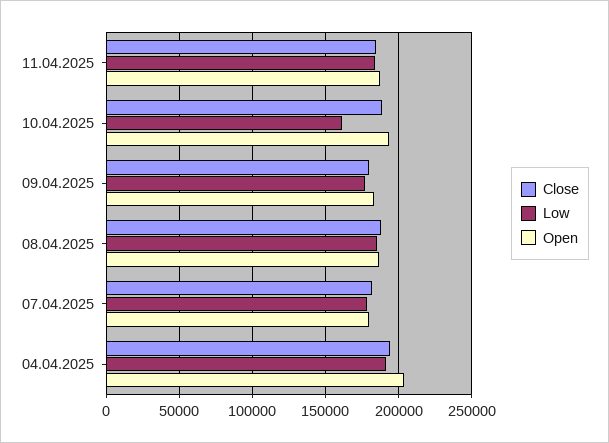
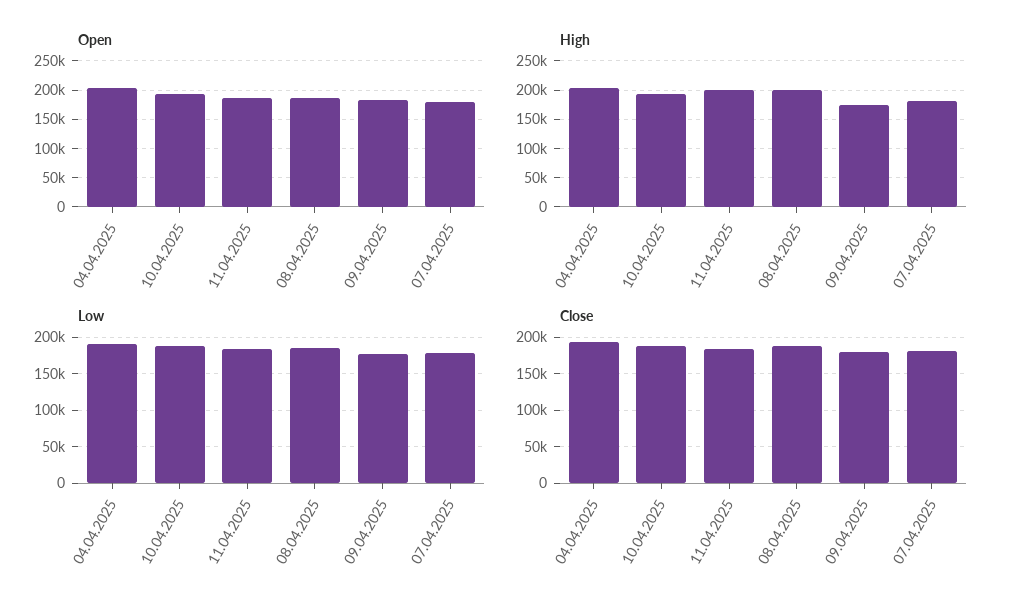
Low, 10.04.2025: 160000 -> 190000
High, 04.04.2025: none -> 200000
High, 10.04.2025: none -> 200000
High, 11.04.2025: none -> 200000
High, 08.04.2025: none -> 200000
High, 09.04.2025: none -> 175000
High, 07.04.2025: none -> 175000

